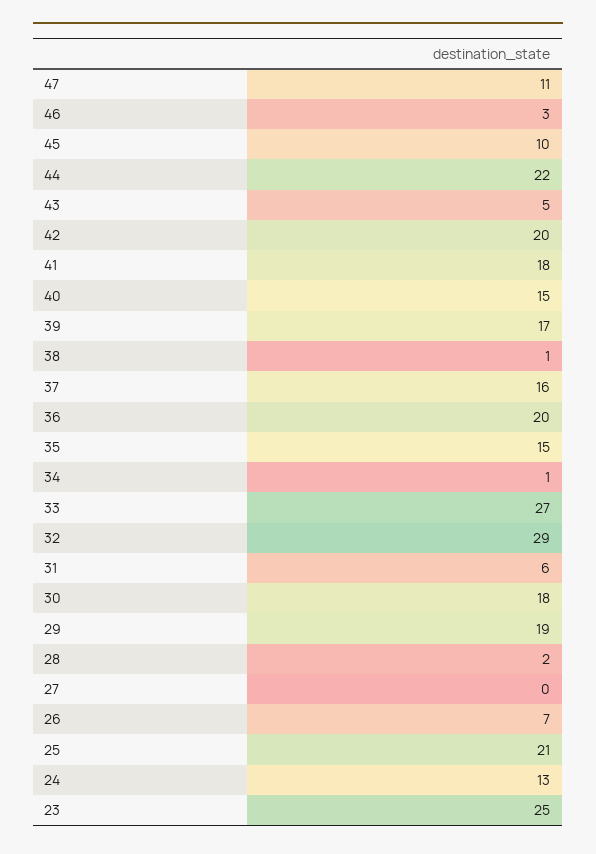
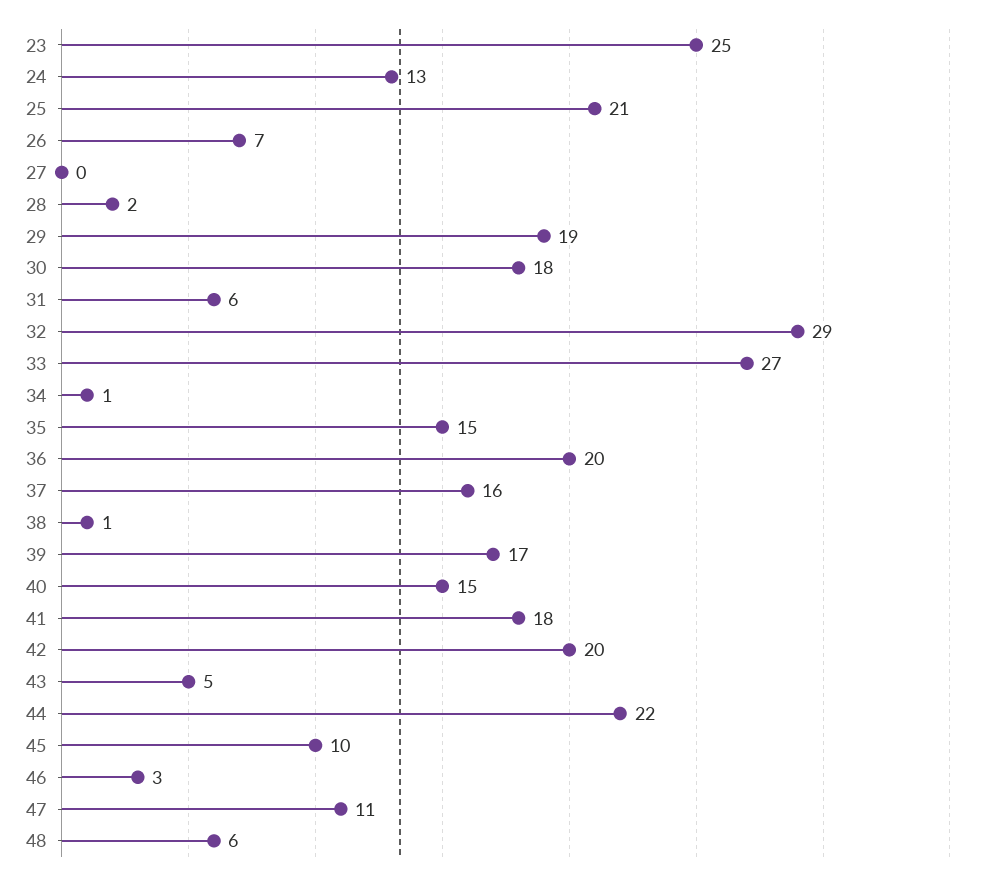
48: none -> 6

